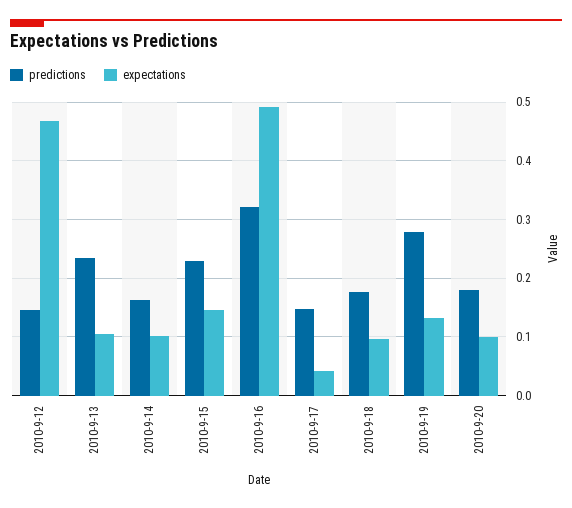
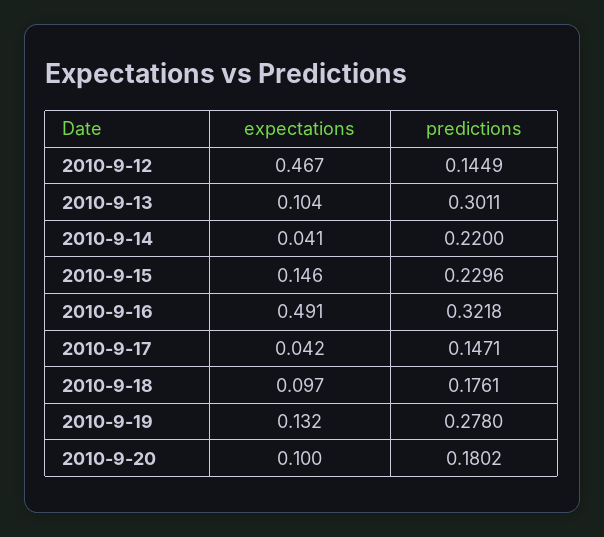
predictions, 2010-9-13: 0.24 -> 0.3011
predictions, 2010-9-14: 0.16 -> 0.22
expectations, 2010-9-14: 0.1 -> 0.041

